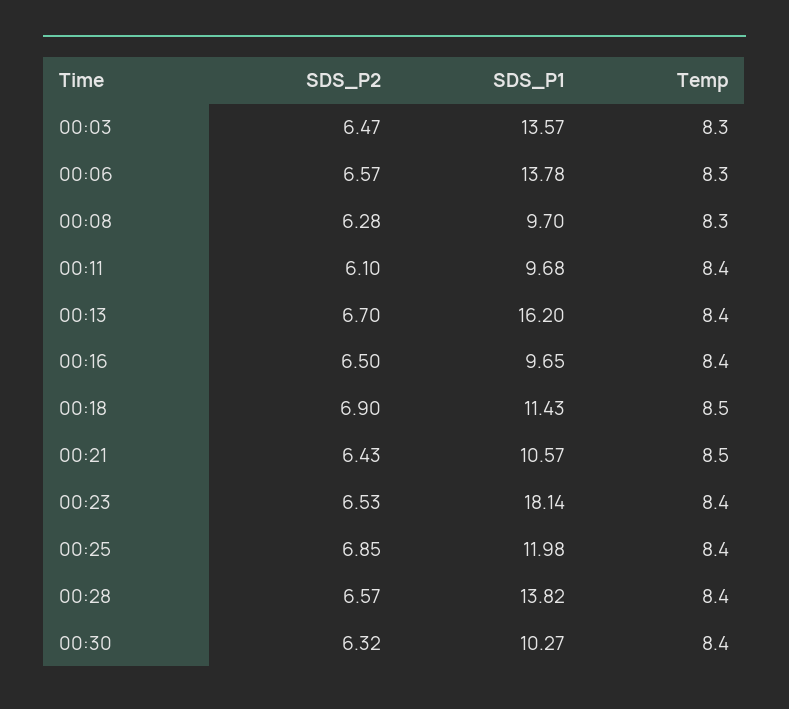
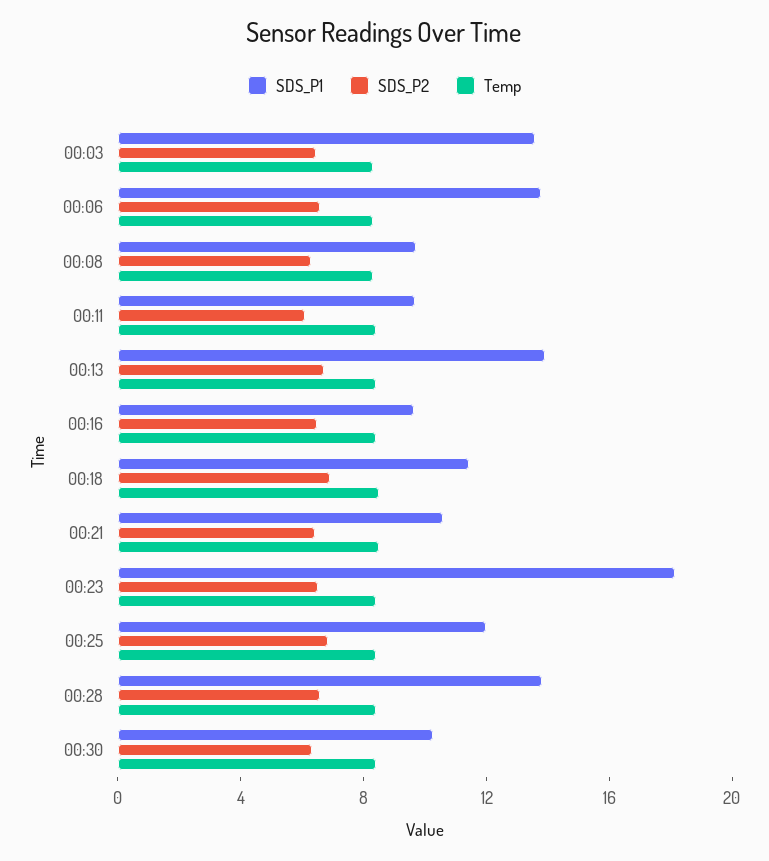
SDS_P1, 00:13: 16.2 -> 14

